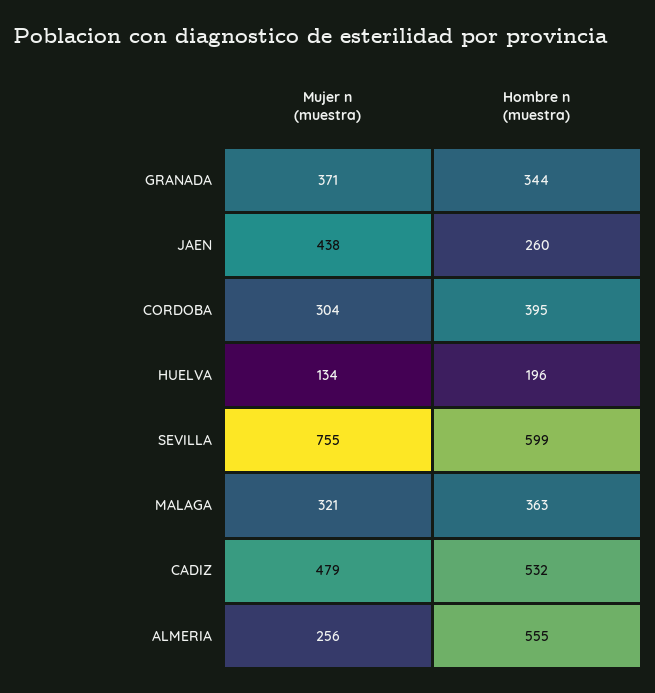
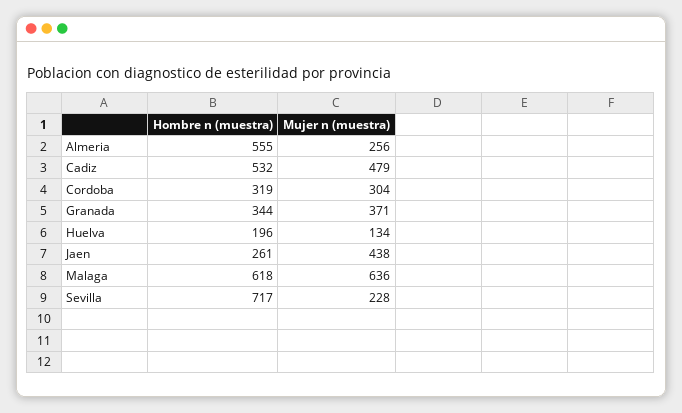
Hombre n (muestra), JAEN: 260 -> 261
Hombre n (muestra), CORDOBA: 395 -> 319
Mujer n (muestra), SEVILLA: 755 -> 228
Hombre n (muestra), SEVILLA: 599 -> 717
Mujer n (muestra), MALAGA: 321 -> 636
Hombre n (muestra), MALAGA: 363 -> 618

